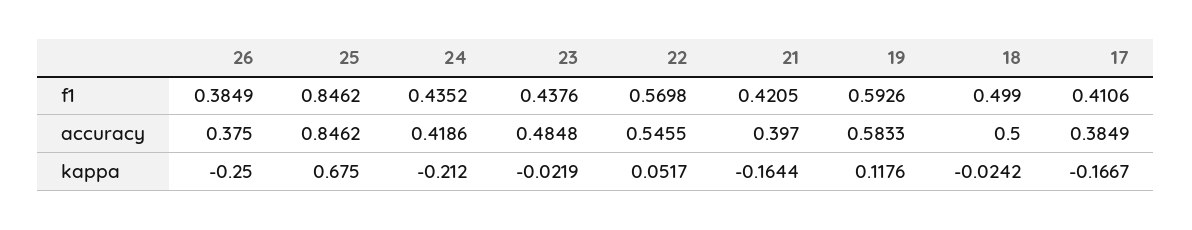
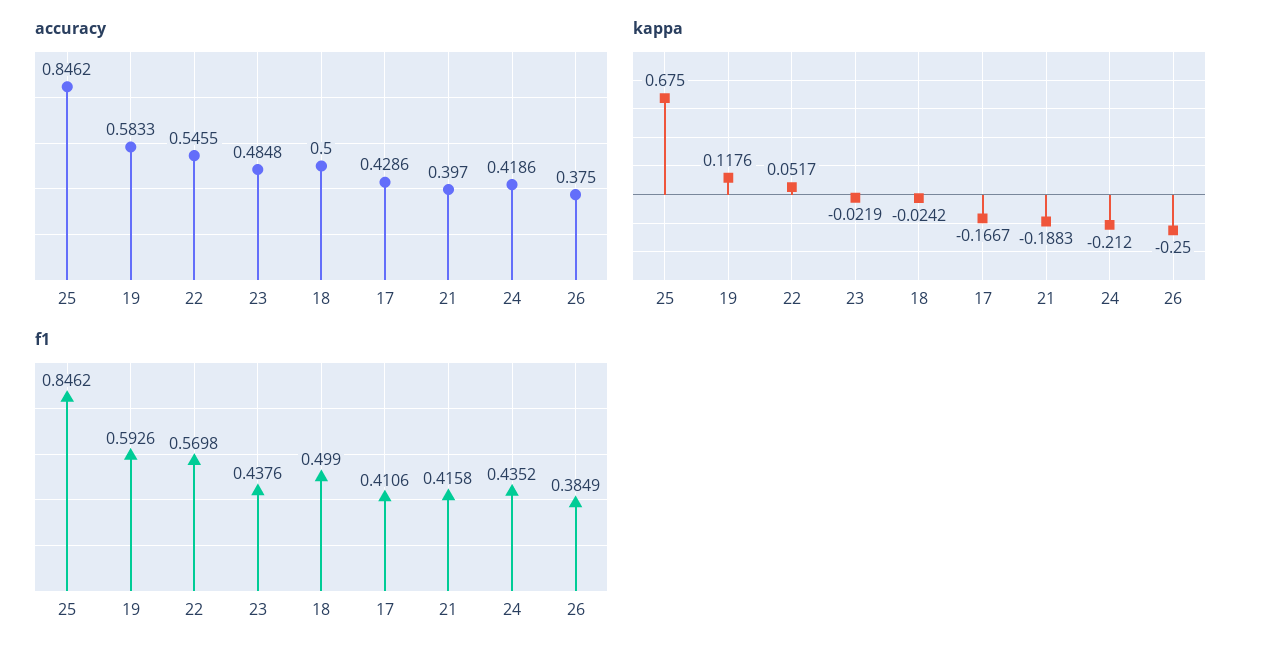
f1, 21: 0.4205 -> 0.4158
accuracy, 17: 0.3849 -> 0.4286
kappa, 21: -0.1644 -> -0.1883

